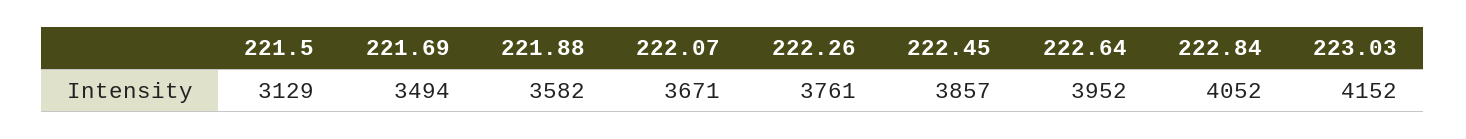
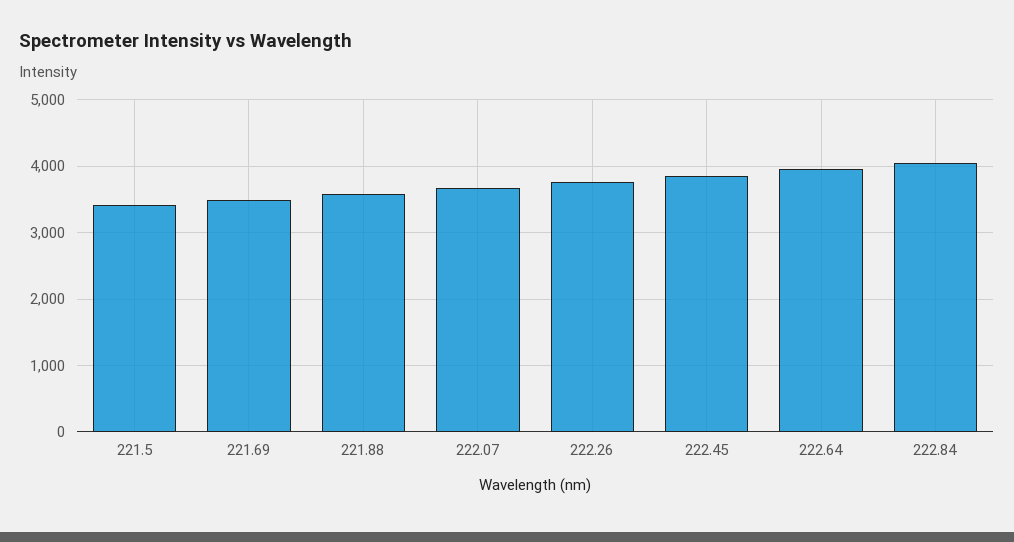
221.5: 3129 -> 3400
223.03: 4152 -> none

